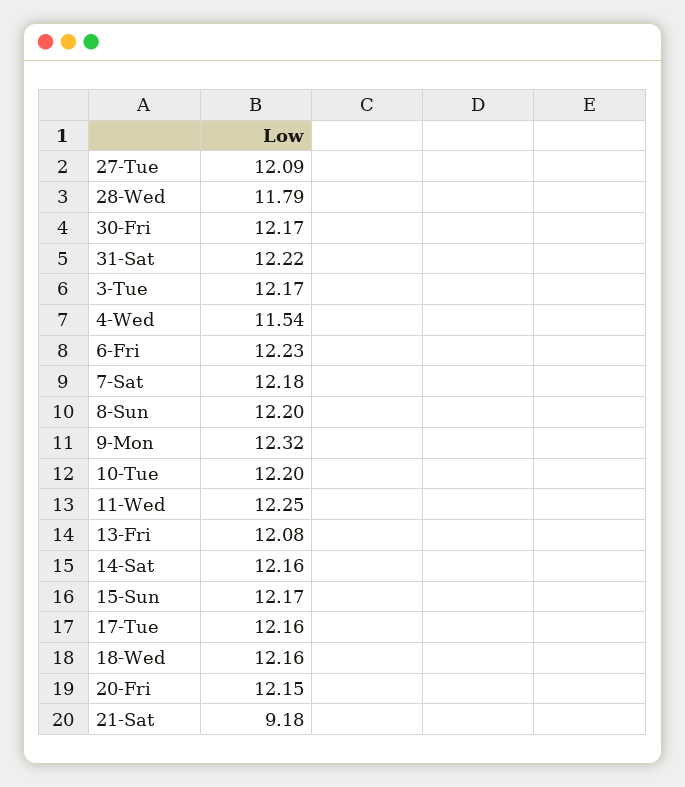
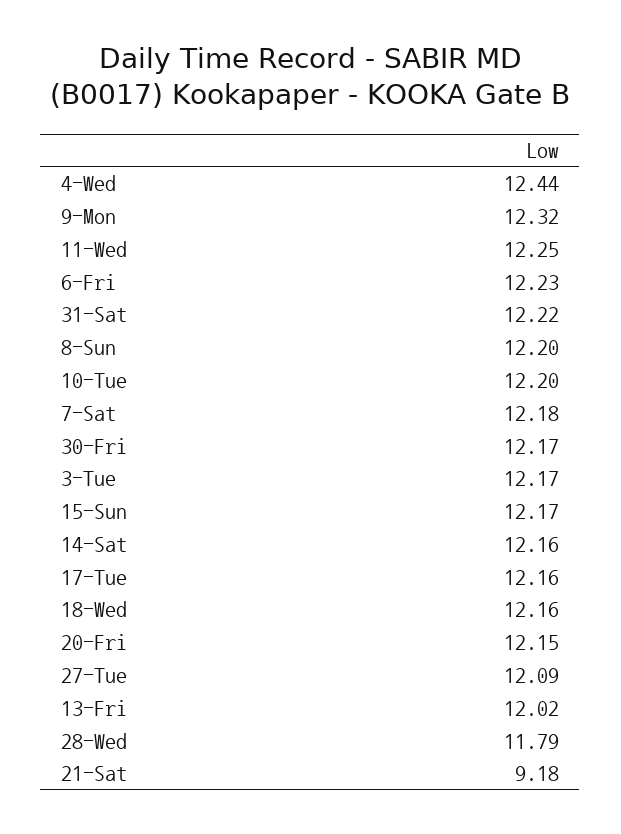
4-Wed: 11.54 -> 12.44
13-Fri: 12.08 -> 12.02

